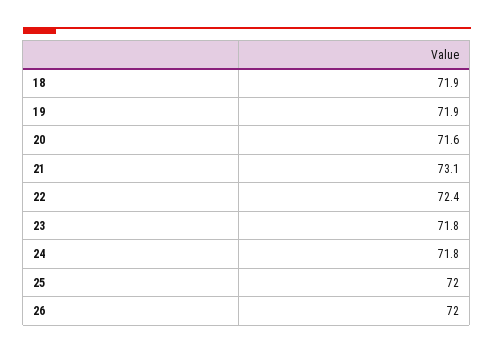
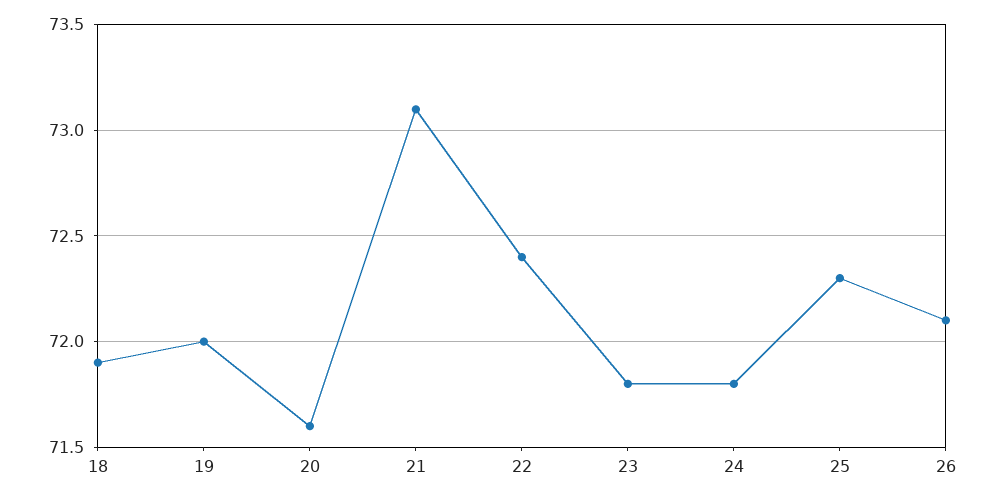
19: 71.9 -> 72
25: 72 -> 72.3
26: 72 -> 72.1

